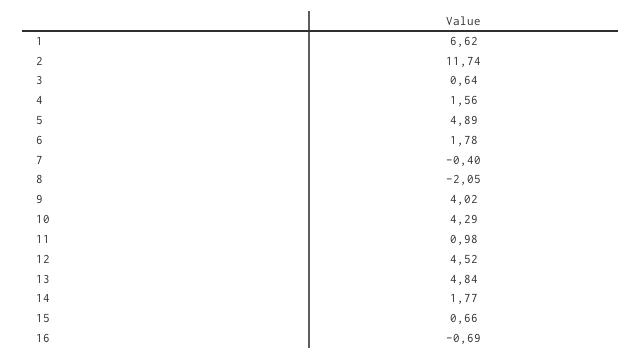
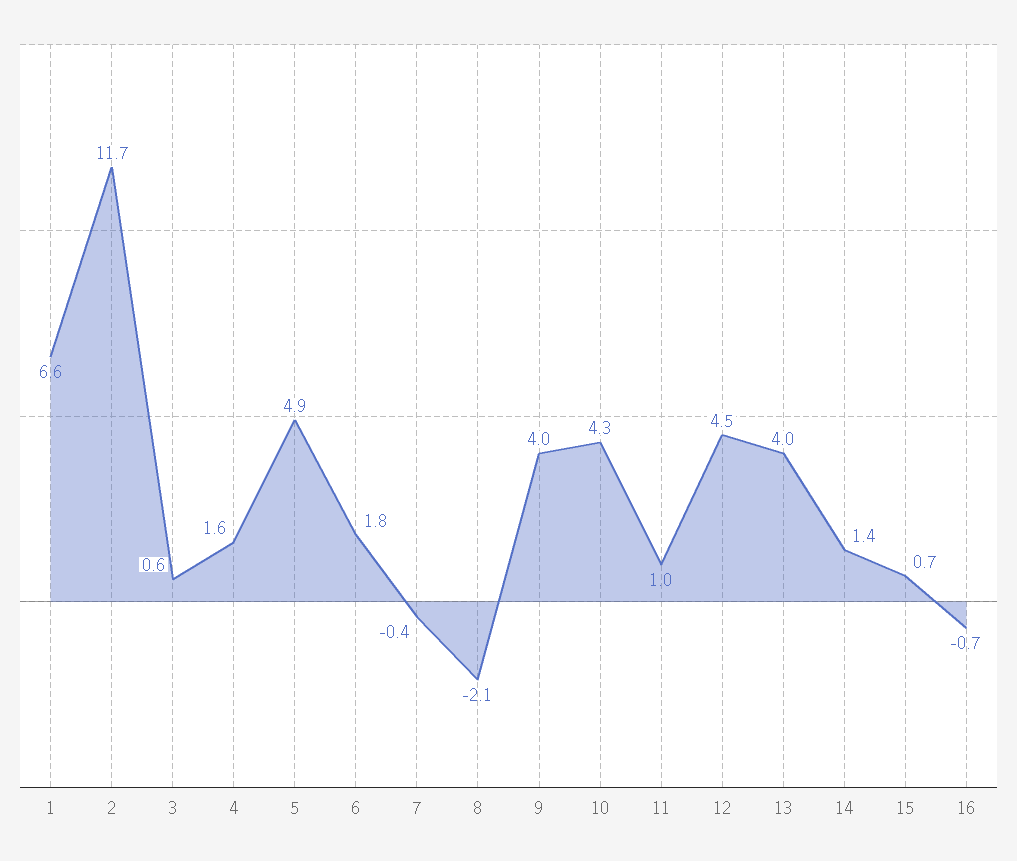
13: 4.84 -> 4
14: 1.77 -> 1.4

